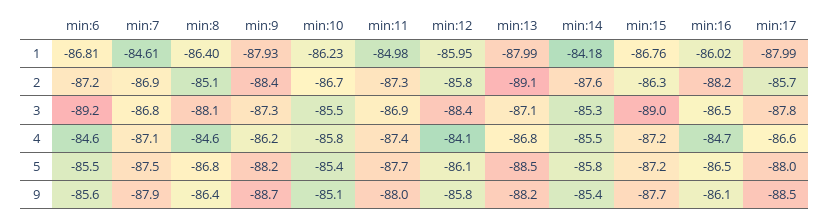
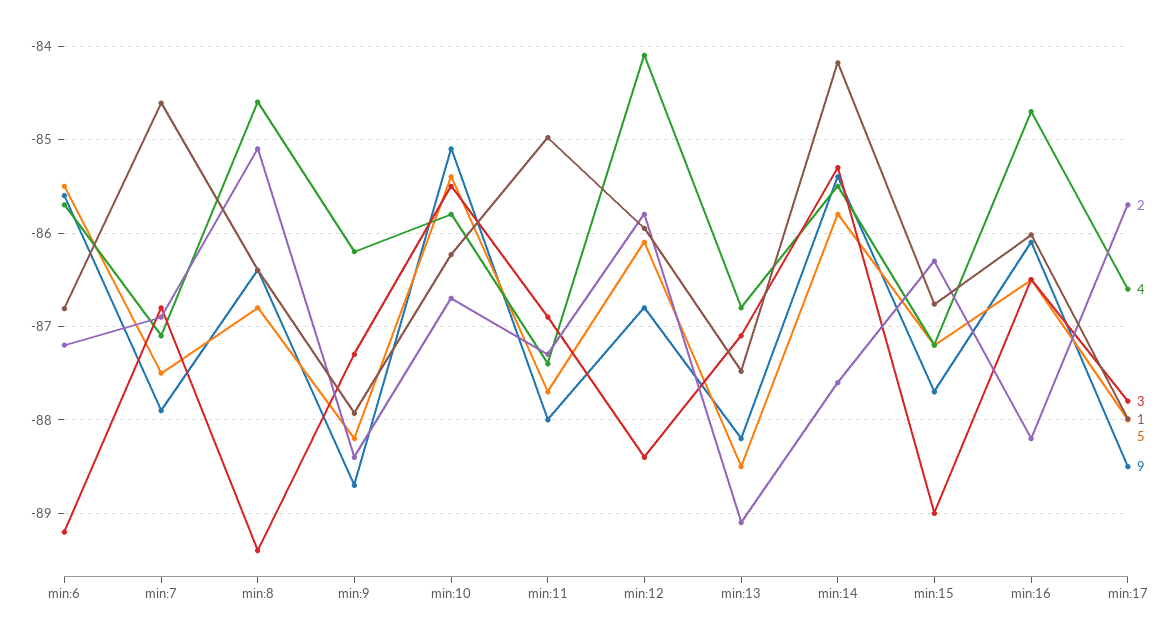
1, min:13: -87.99 -> -87.5
3, min:8: -88.1 -> -89.4
4, min:6: -84.6 -> -85.7
9, min:12: -85.8 -> -86.8

